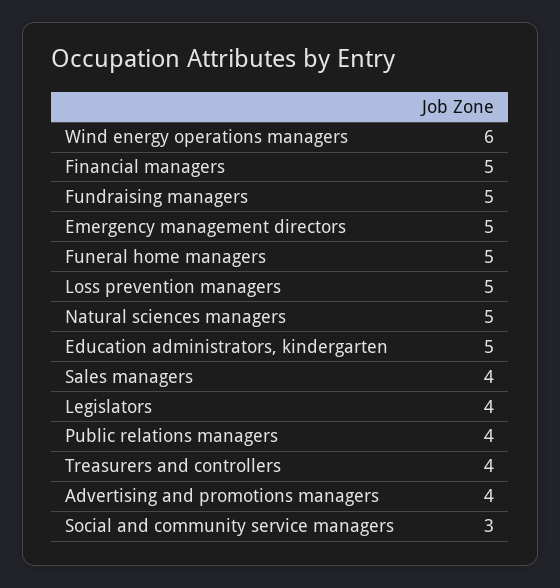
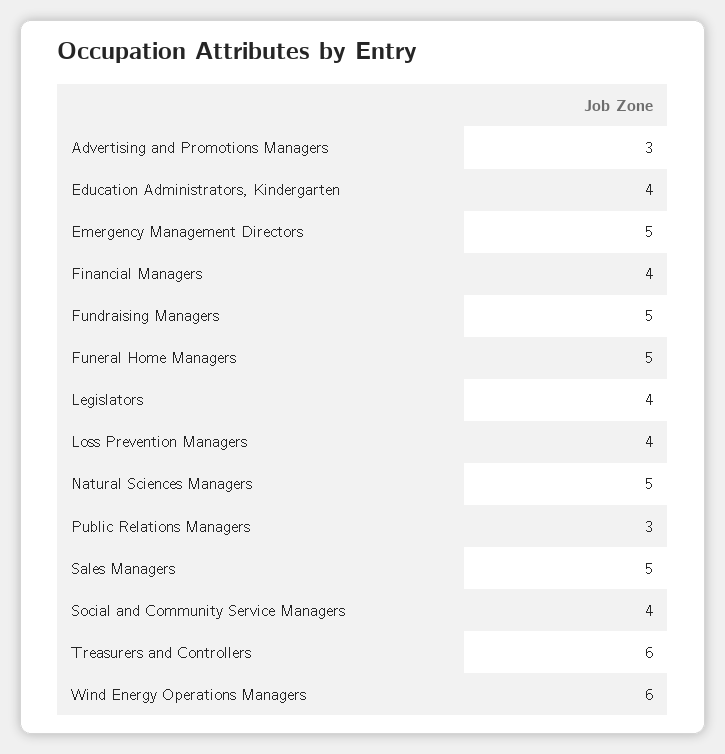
Financial managers: 5 -> 4
Loss prevention managers: 5 -> 4
Education administrators, kindergarten: 5 -> 4
Sales managers: 4 -> 5
Public relations managers: 4 -> 3
Treasurers and controllers: 4 -> 6
Advertising and promotions managers: 4 -> 3
Social and community service managers: 3 -> 4

